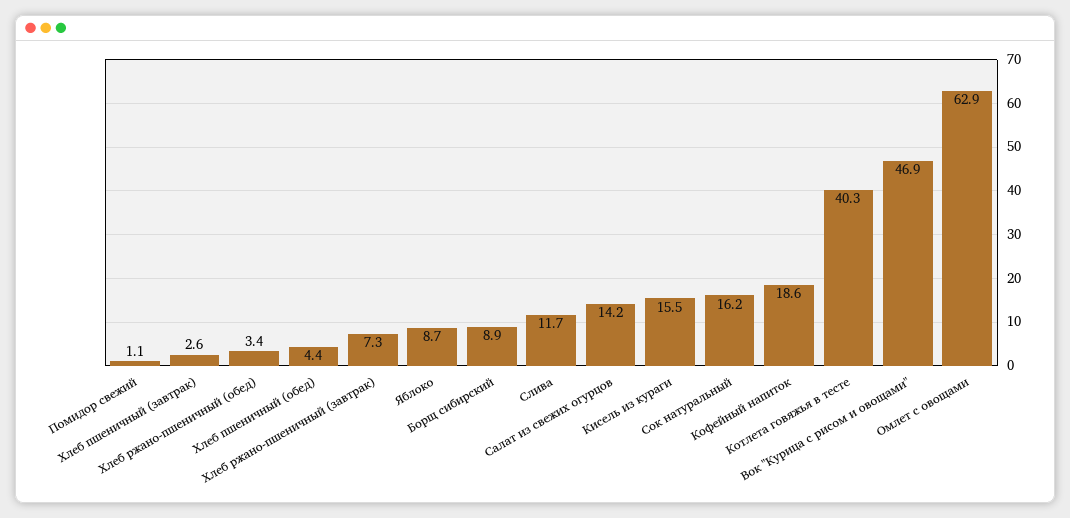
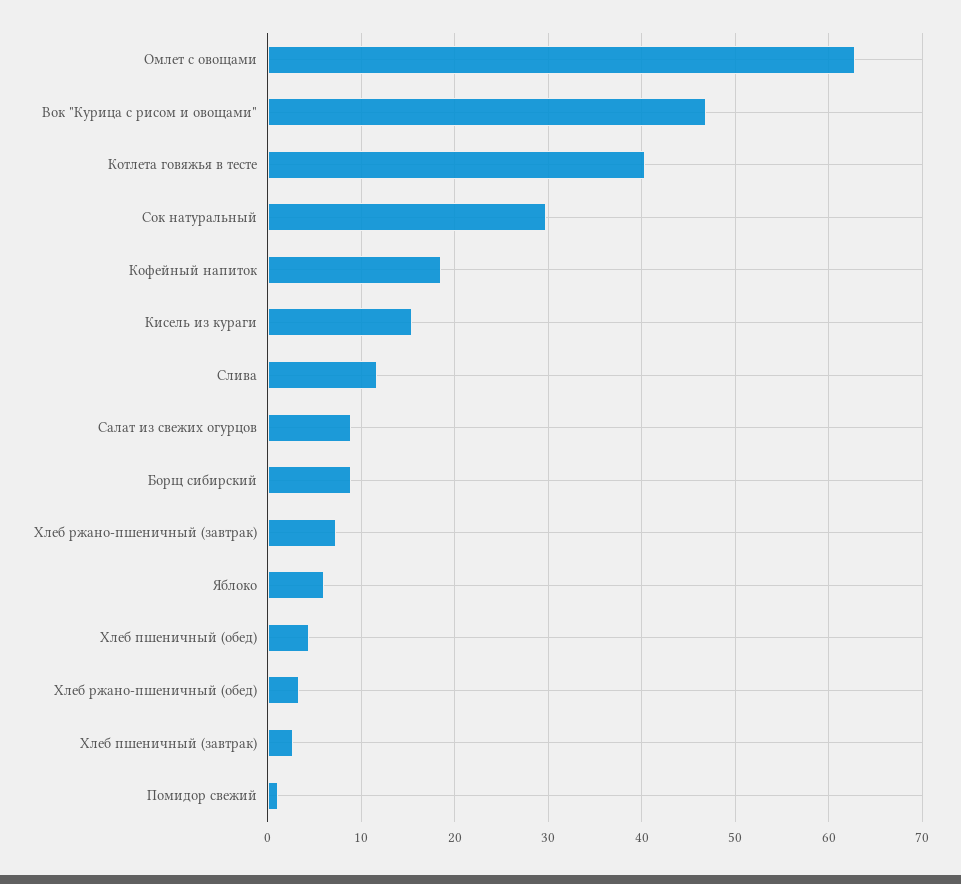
Яблоко: 8.7 -> 6
Салат из свежих огурцов: 14.2 -> 9
Сок натуральный: 16.2 -> 30

